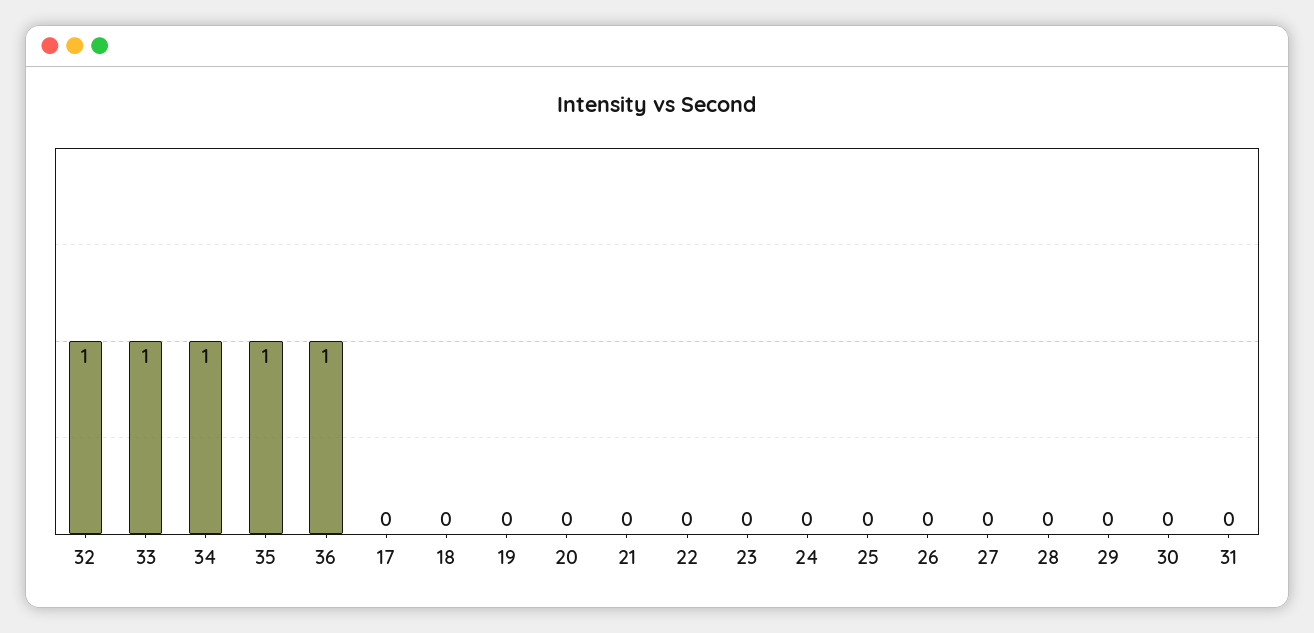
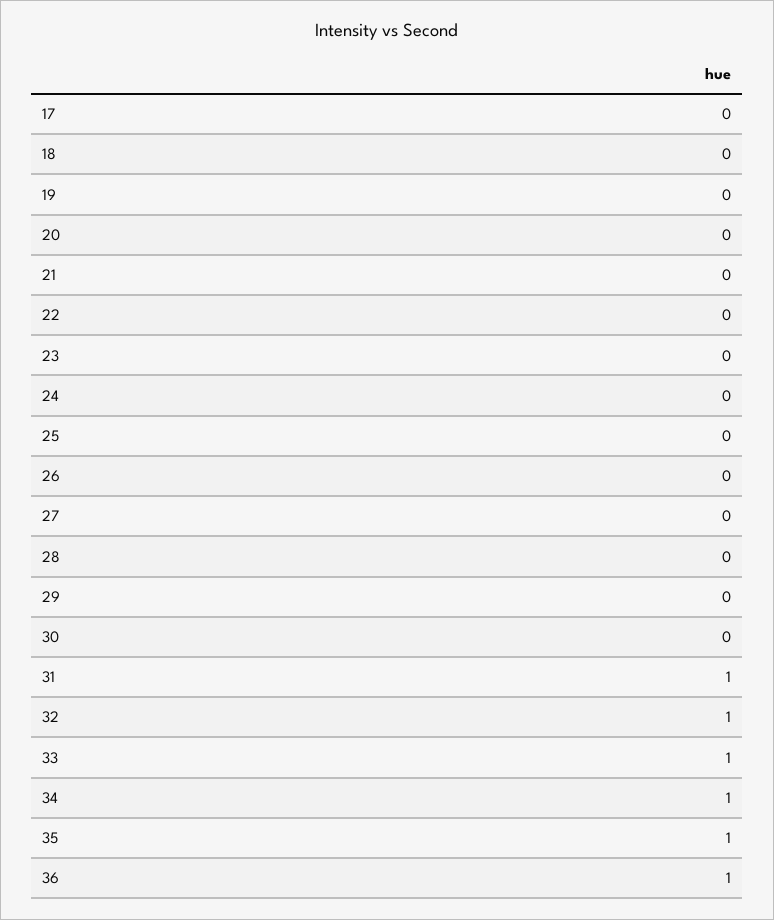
31: 0 -> 1

